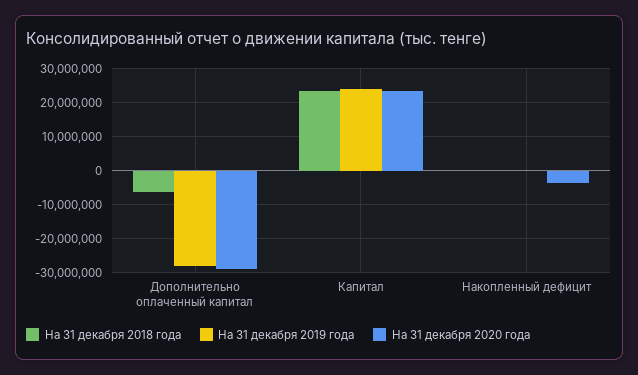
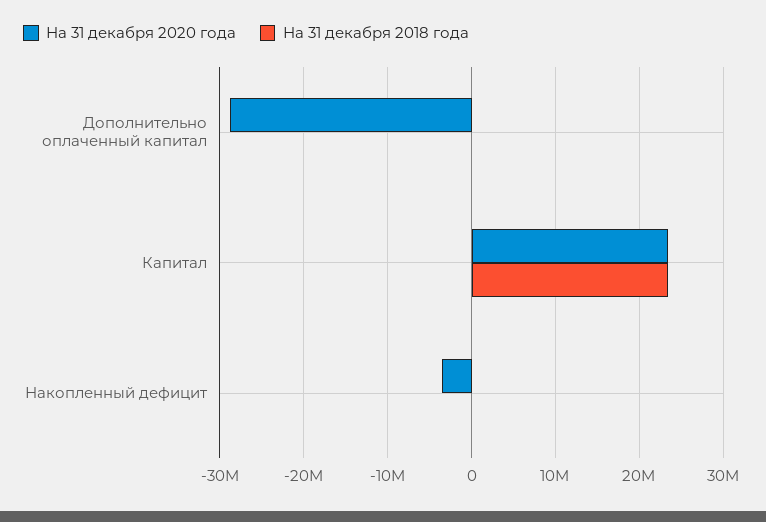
На 31 декабря 2018 года, Дополнительно оплаченный капитал: -6000000 -> 0
На 31 декабря 2019 года, Дополнительно оплаченный капитал: -28000000 -> none
На 31 декабря 2019 года, Капитал: 24000000 -> none
На 31 декабря 2019 года, Накопленный дефицит: 0 -> none

